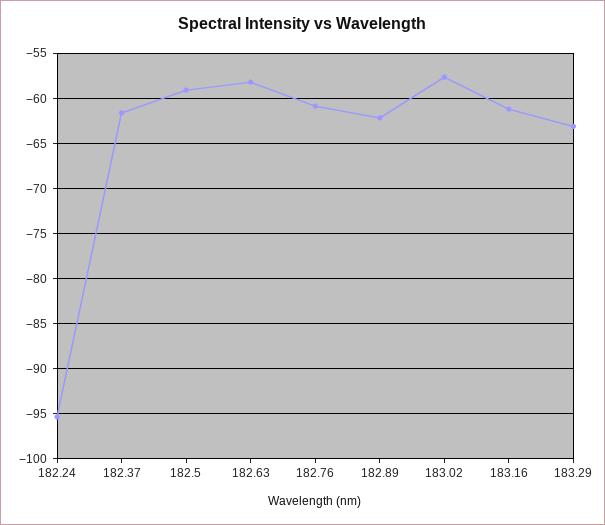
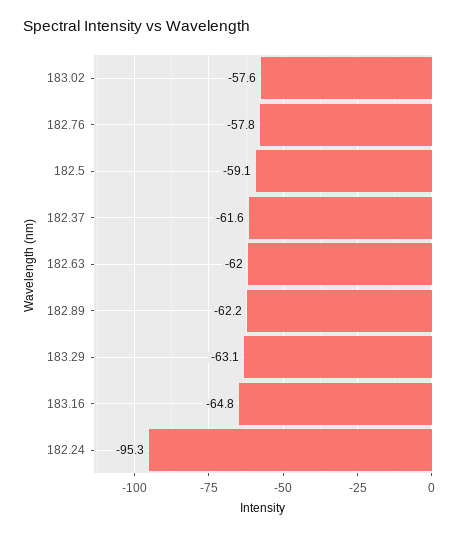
182.63: -58 -> -62
182.76: -61 -> -57.8
183.16: -61 -> -64.8

